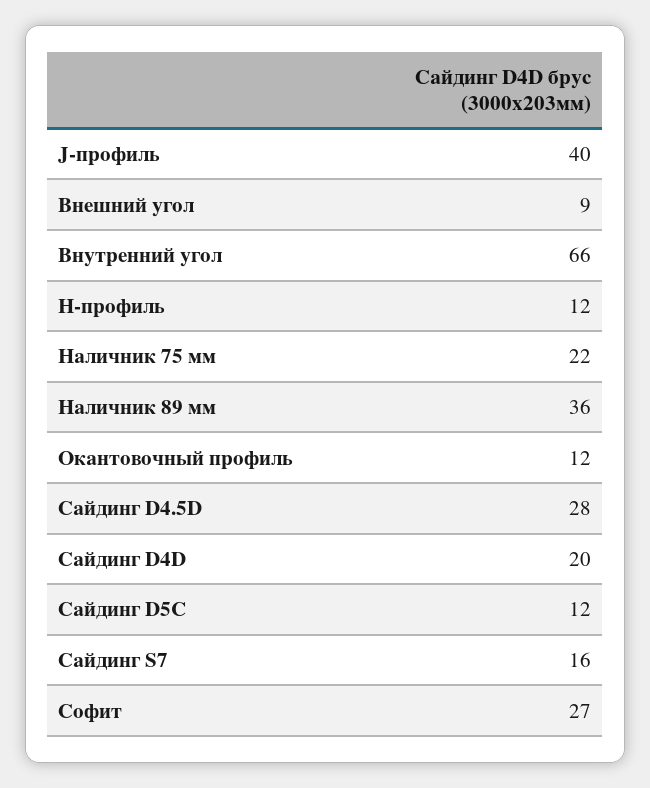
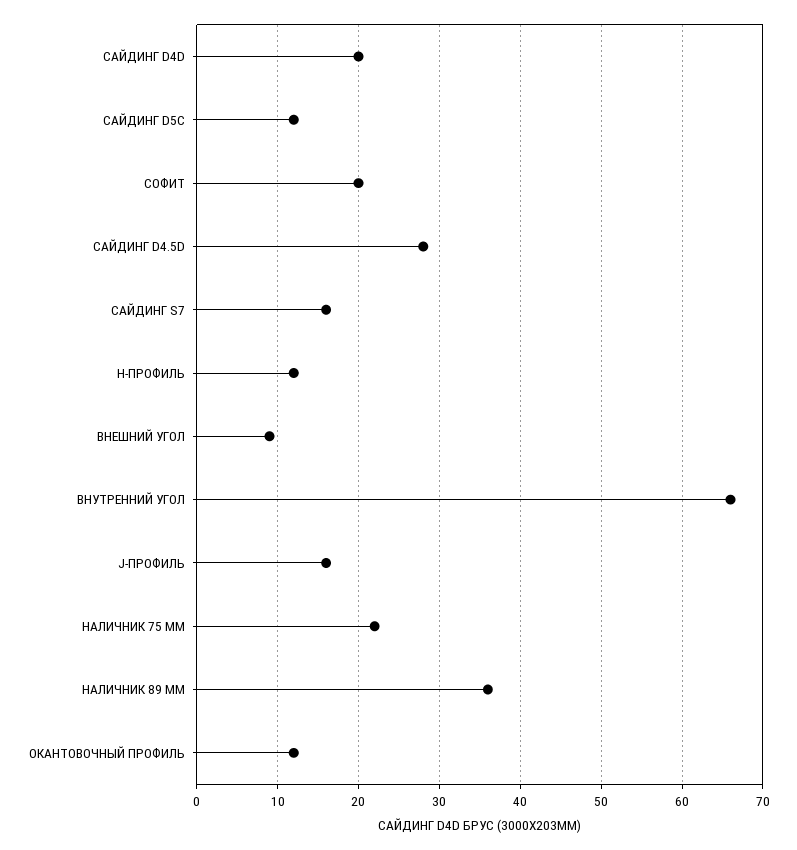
J-профиль: 40 -> 16
Софит: 27 -> 20

